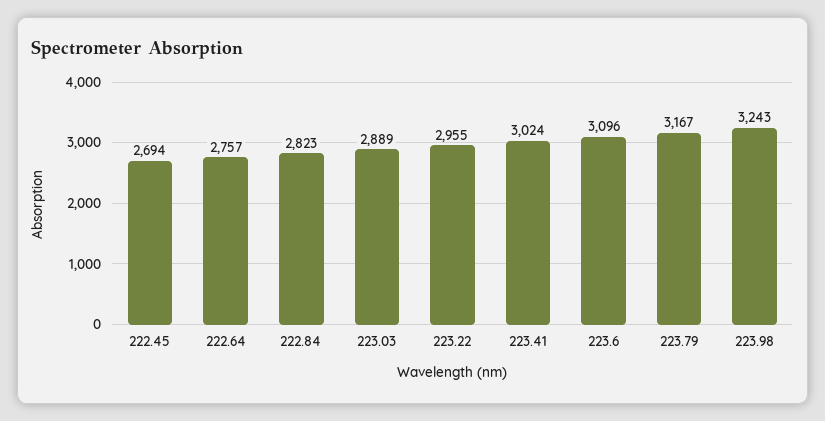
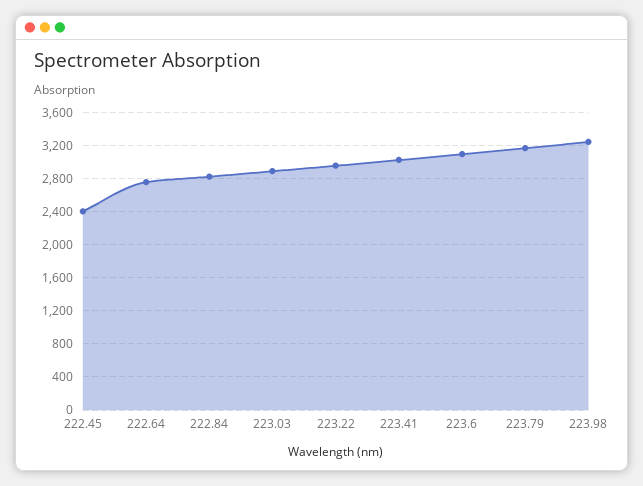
222.45: 2694 -> 2400

